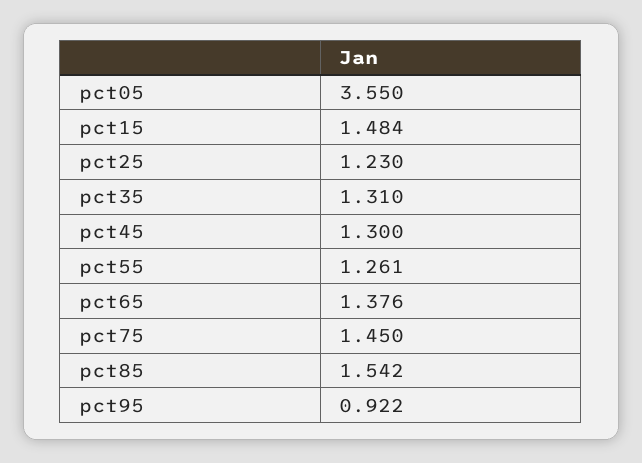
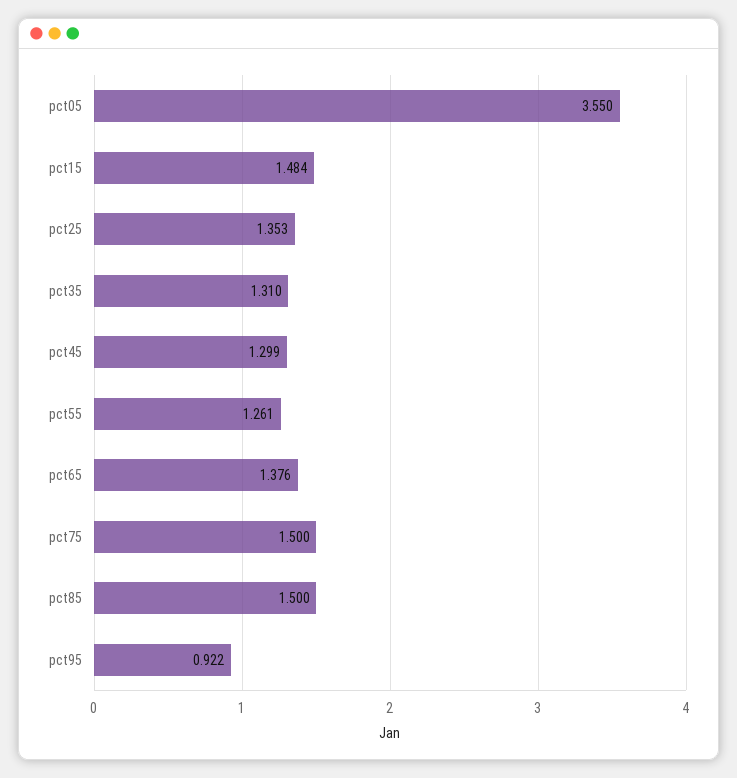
pct25: 1.23 -> 1.353
pct45: 1.3 -> 1.299
pct75: 1.45 -> 1.5
pct85: 1.542 -> 1.5

